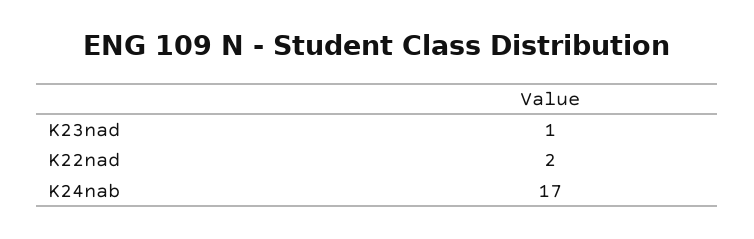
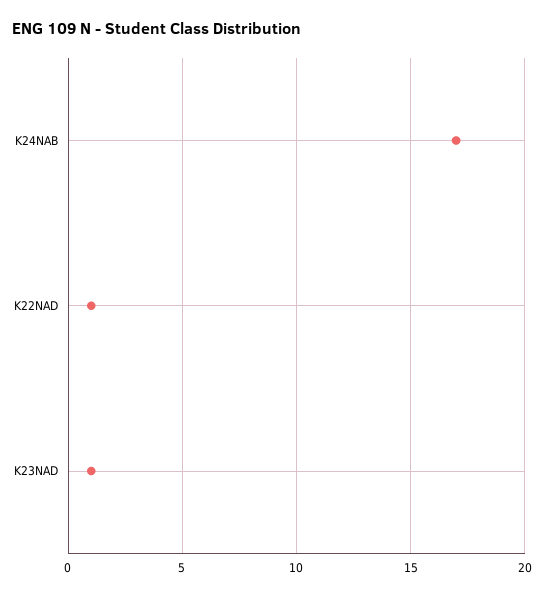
K22nad: 2 -> 1

